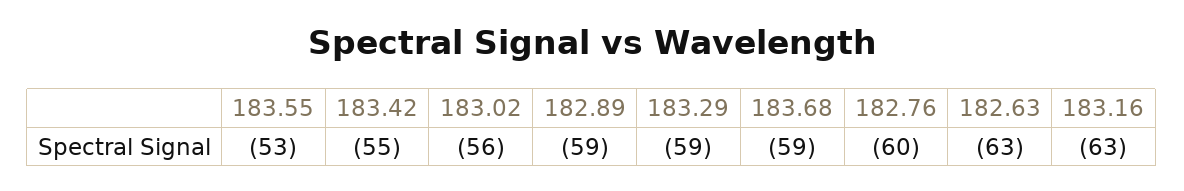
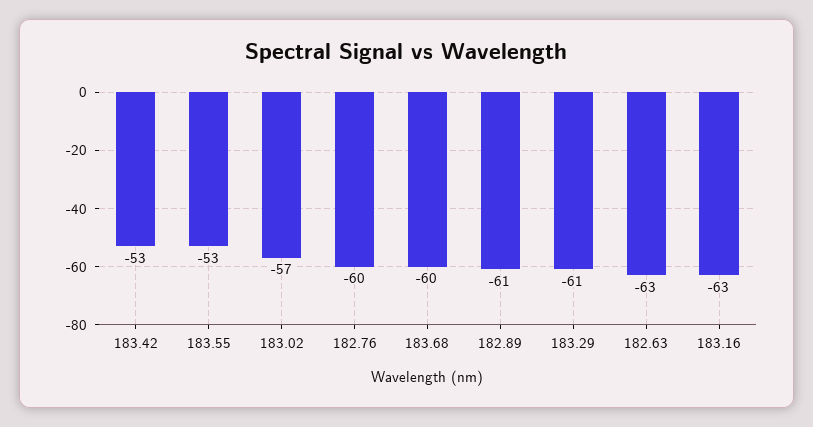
183.42: -55 -> -53
183.02: -56 -> -57
182.89: -59 -> -61
183.29: -59 -> -61
183.68: -59 -> -60

